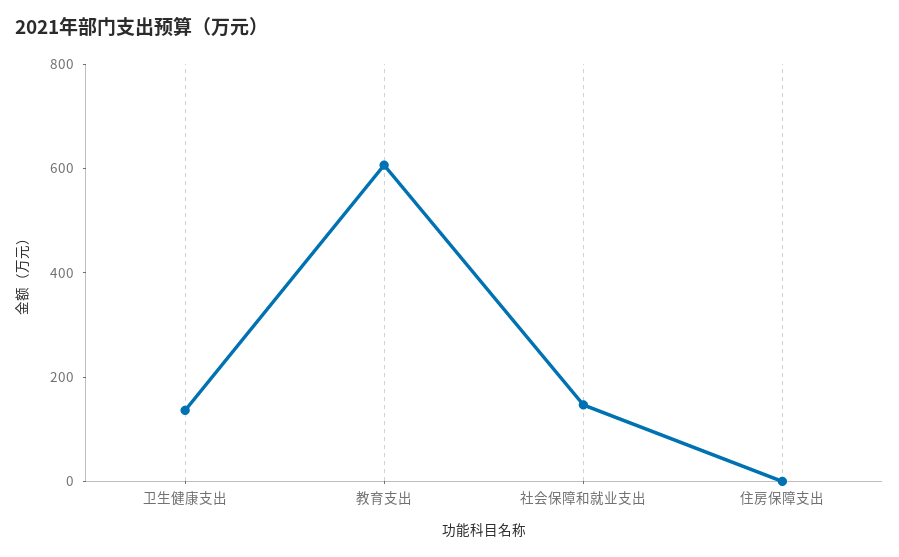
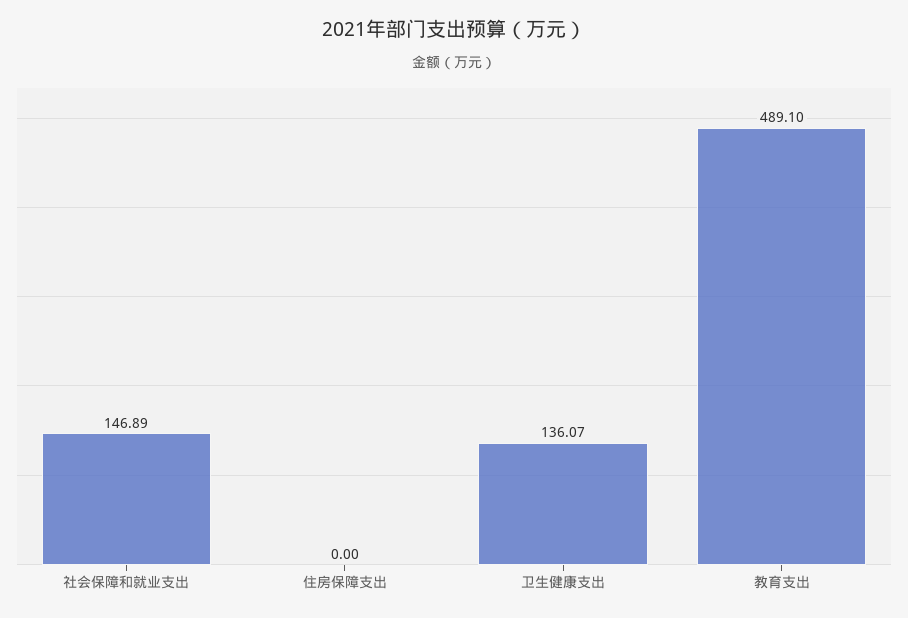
教育支出: 600 -> 489.1

